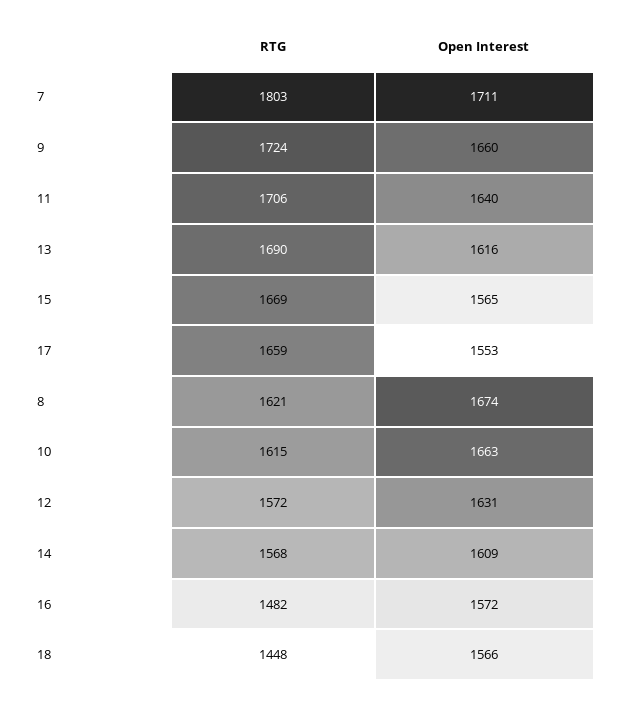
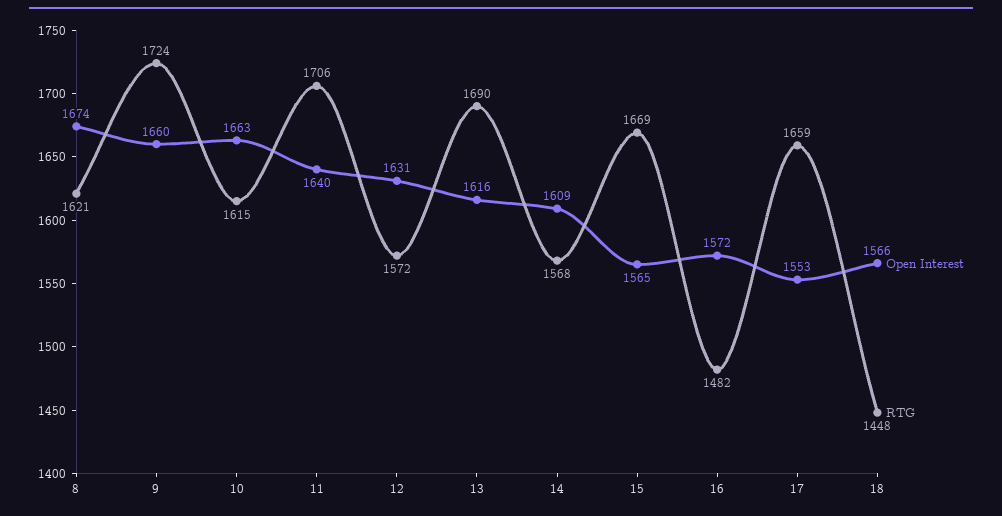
RTG, 7: 1803 -> none
Open Interest, 7: 1711 -> none

